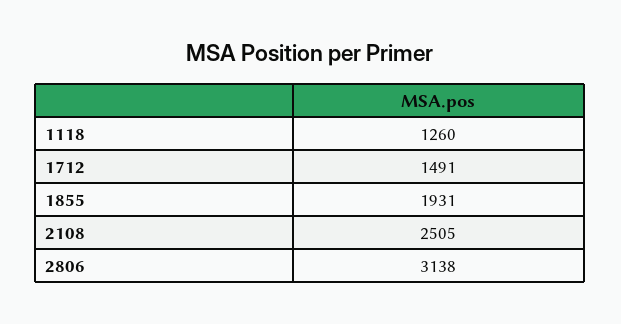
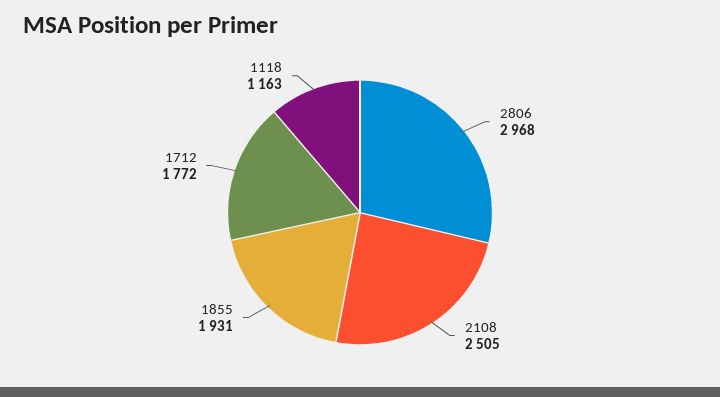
1118: 1260 -> 1163
1712: 1491 -> 1772
2806: 3138 -> 2968

